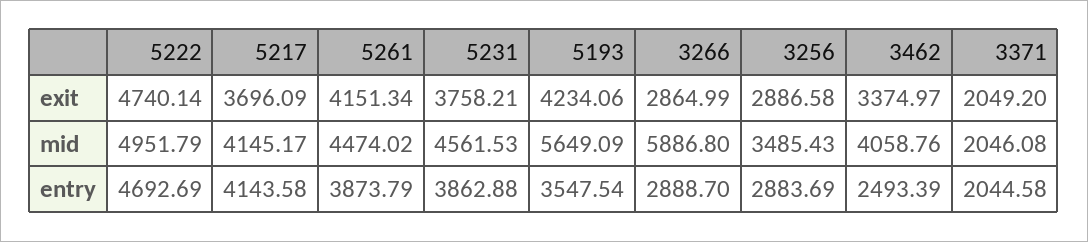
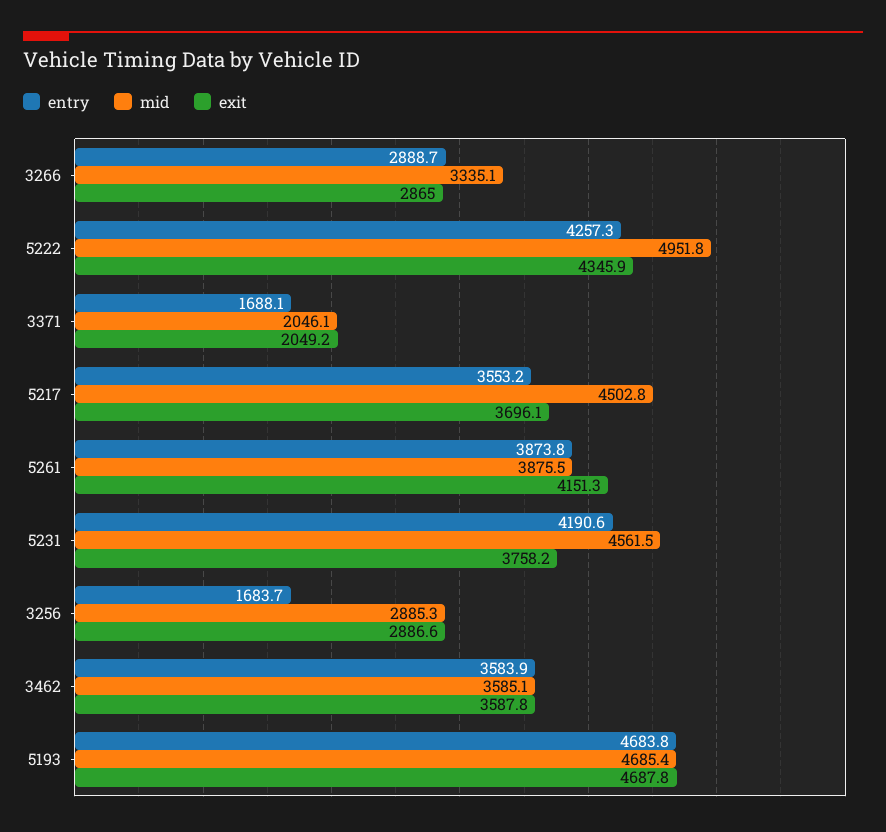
exit, 5222: 4740.14 -> 4345.9
exit, 5193: 4234.06 -> 4687.8
exit, 3462: 3374.97 -> 3587.8
mid, 5217: 4145.17 -> 4502.8
mid, 5261: 4474.02 -> 3875.5
mid, 5193: 5649.09 -> 4685.4
mid, 3266: 5886.8 -> 3335.1
mid, 3256: 3485.43 -> 2885.3
mid, 3462: 4058.76 -> 3585.1
entry, 5222: 4692.69 -> 4257.3
entry, 5217: 4143.58 -> 3553.2
entry, 5231: 3862.88 -> 4190.6
entry, 5193: 3547.54 -> 4683.8
entry, 3256: 2883.69 -> 1683.7
entry, 3462: 2493.39 -> 3583.9
entry, 3371: 2044.58 -> 1688.1

